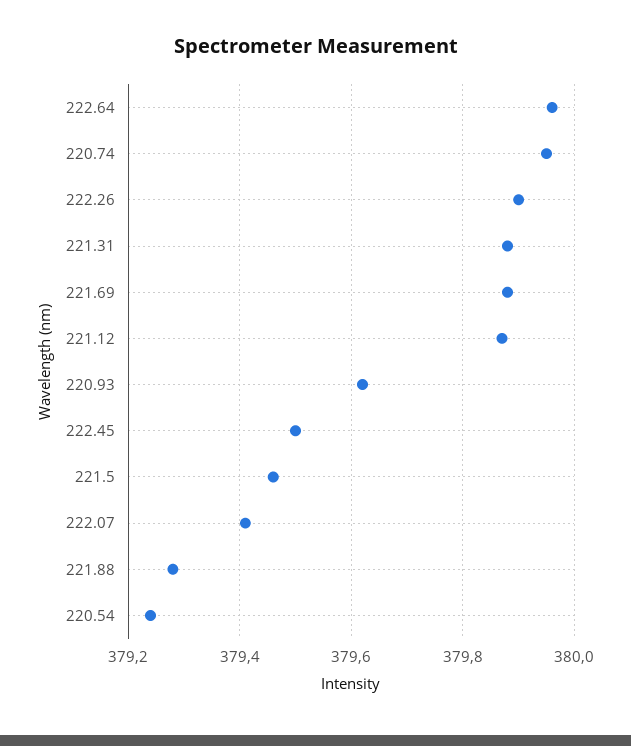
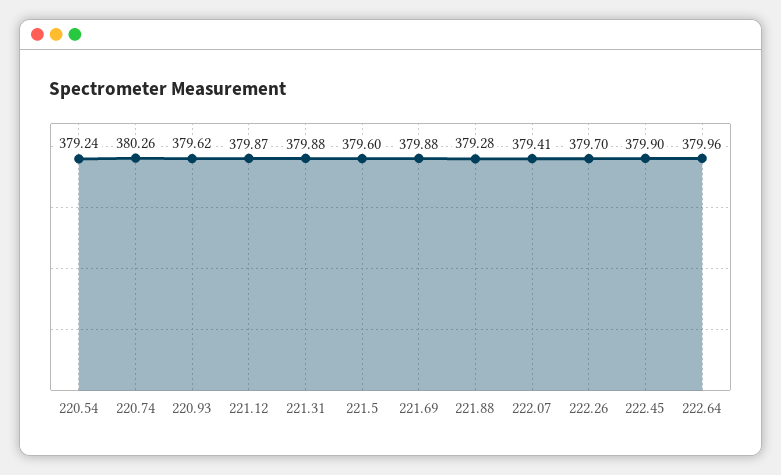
220.74: 379.95 -> 380.26
222.26: 379.9 -> 379.7
222.45: 379.5 -> 379.9
221.5: 379.45 -> 379.6

